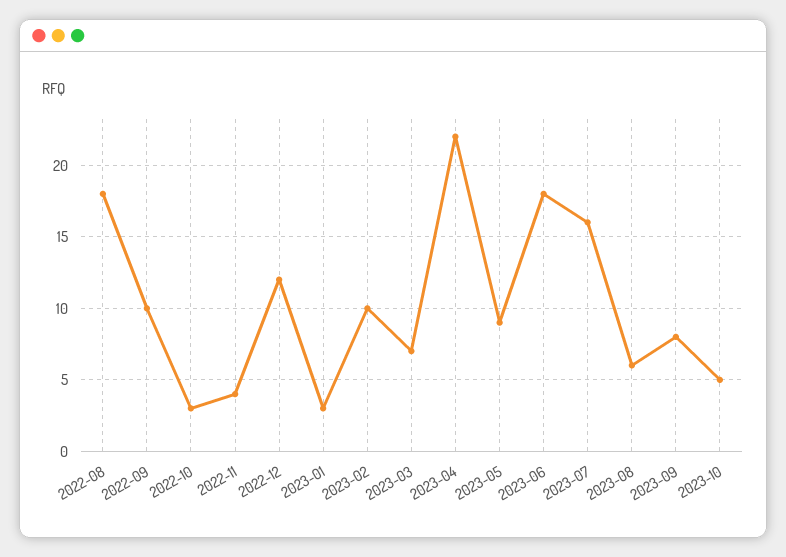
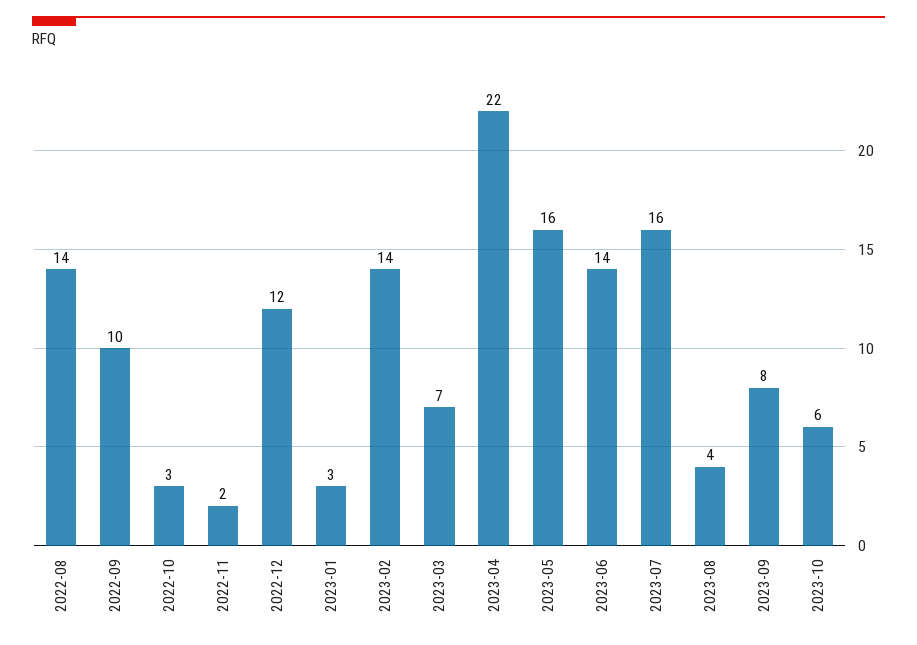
2022-08: 18 -> 14
2022-11: 4 -> 2
2023-02: 10 -> 14
2023-05: 9 -> 16
2023-06: 18 -> 14
2023-08: 6 -> 4
2023-10: 5 -> 6

